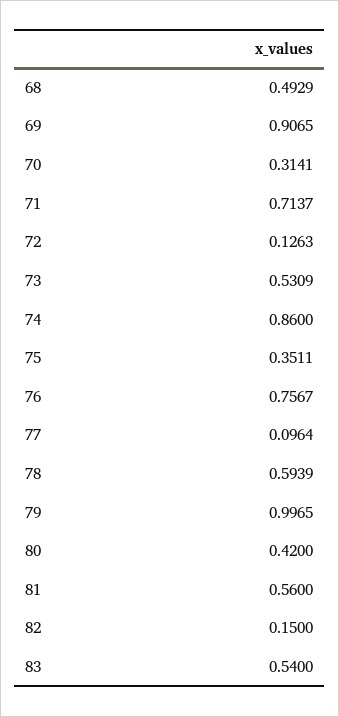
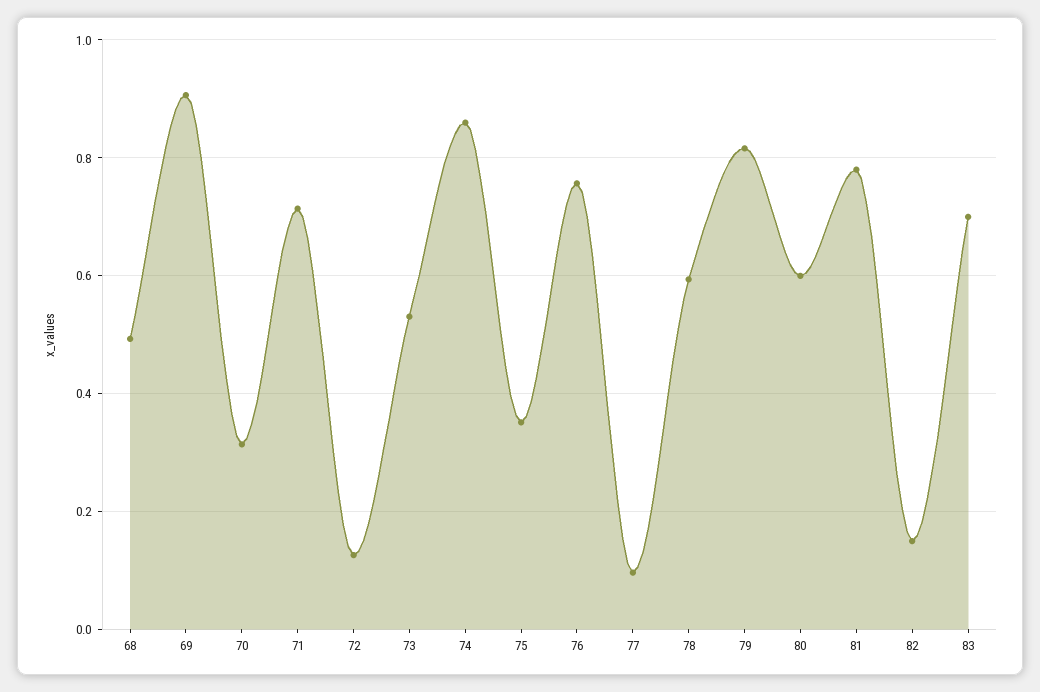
79: 0.9965 -> 0.82
80: 0.42 -> 0.6
81: 0.56 -> 0.78
83: 0.54 -> 0.7

